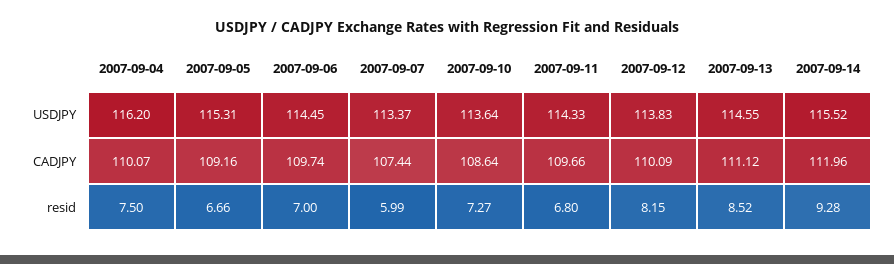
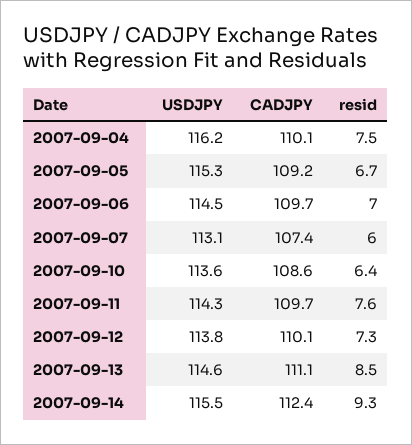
2007-09-07, USDJPY: 113.37 -> 113.1
2007-09-14, CADJPY: 111.96 -> 112.4
2007-09-10, resid: 7.27 -> 6.4
2007-09-11, resid: 6.8 -> 7.6
2007-09-12, resid: 8.15 -> 7.3

